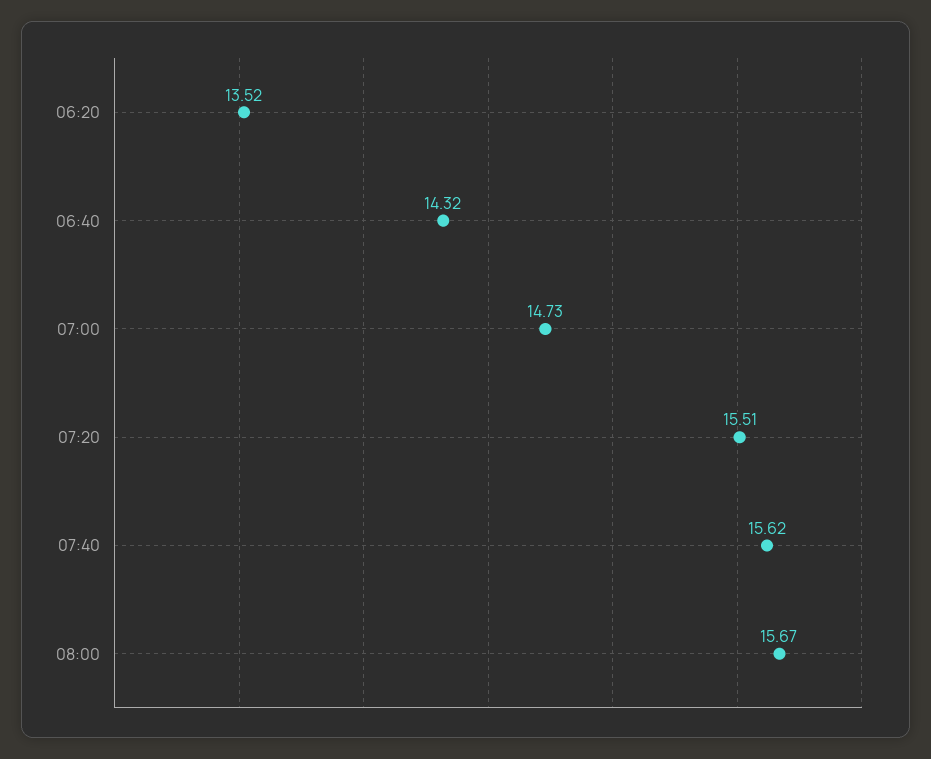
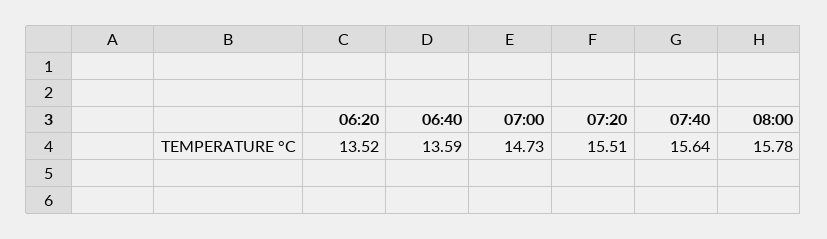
06:40: 14.32 -> 13.59
07:40: 15.62 -> 15.64
08:00: 15.67 -> 15.78

